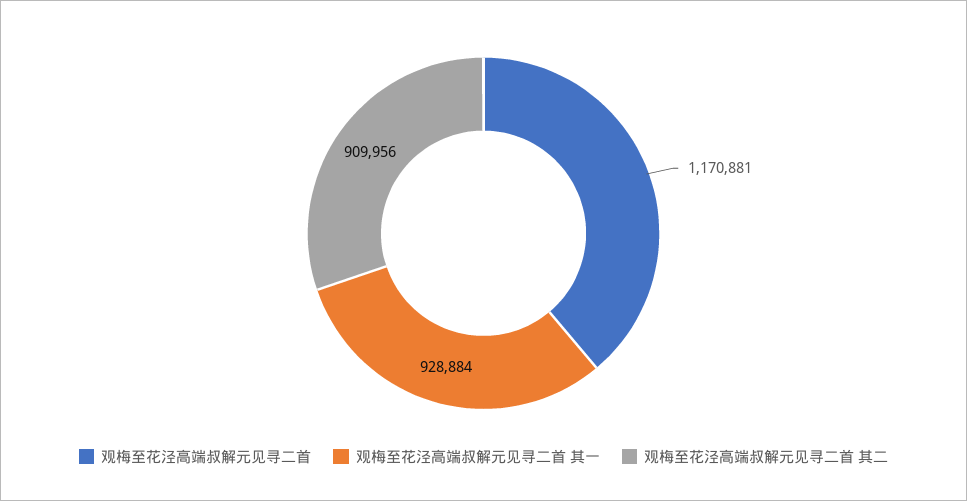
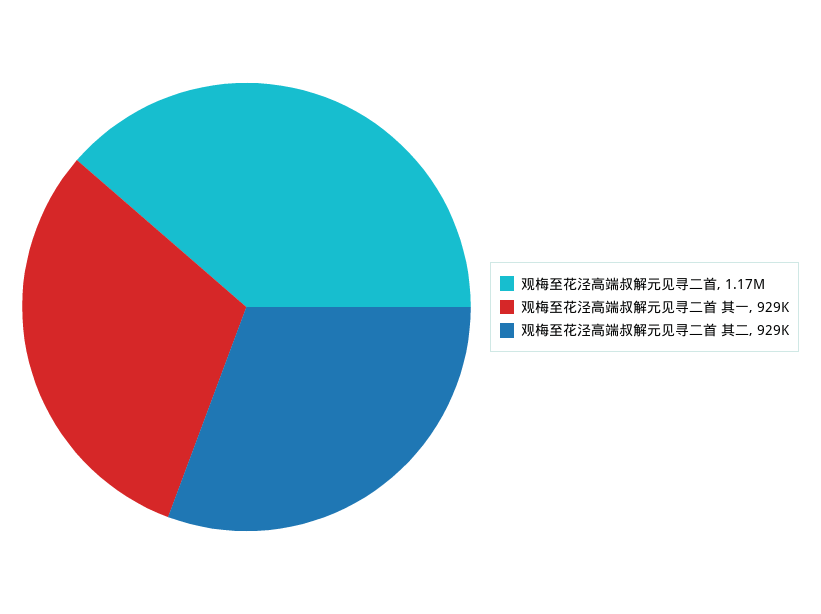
观梅至花泾高端叔解元见寻二首 其二: 909956 -> 929000

